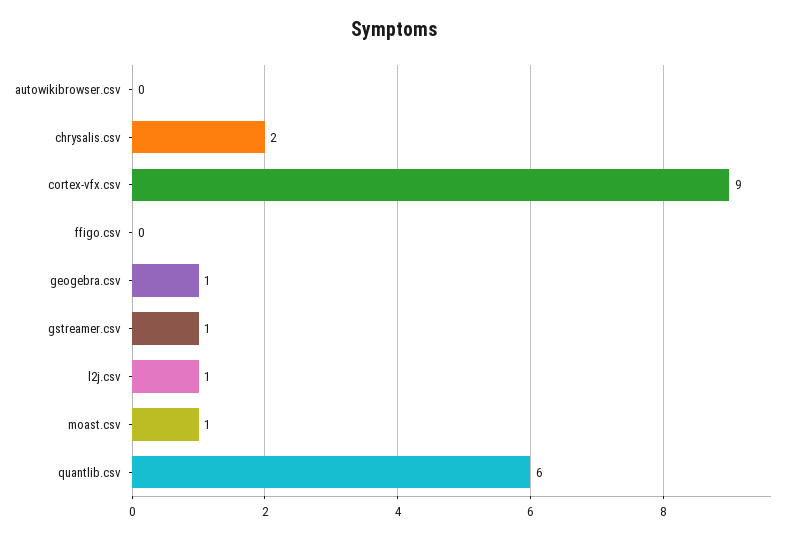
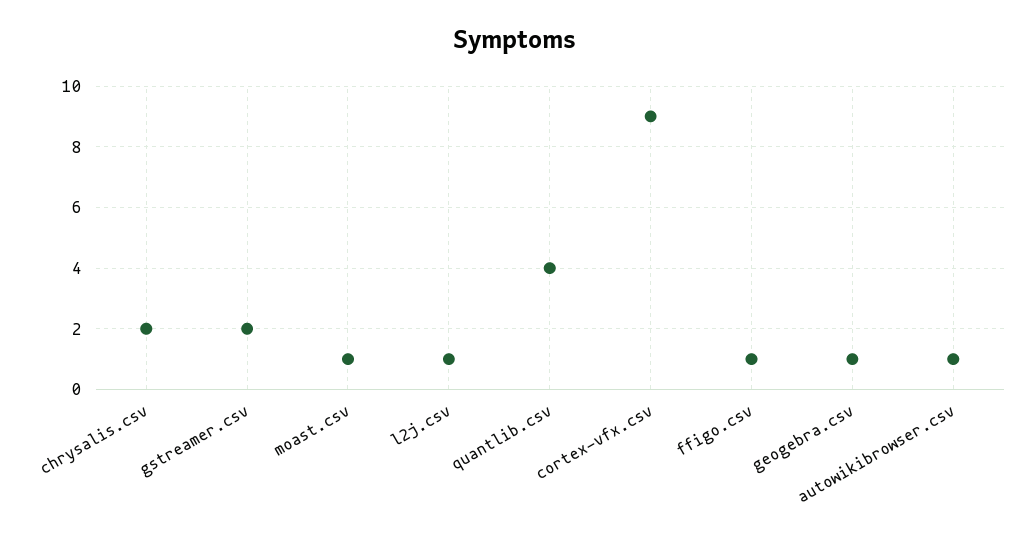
autowikibrowser.csv: 0 -> 1
ffigo.csv: 0 -> 1
gstreamer.csv: 1 -> 2
quantlib.csv: 6 -> 4

